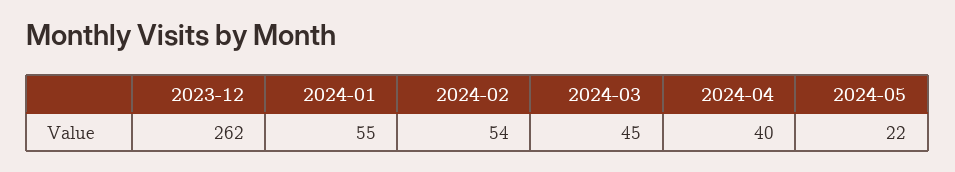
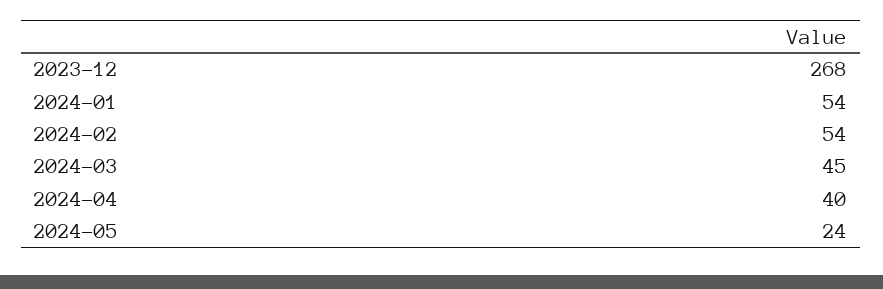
2023-12: 262 -> 268
2024-01: 55 -> 54
2024-05: 22 -> 24

